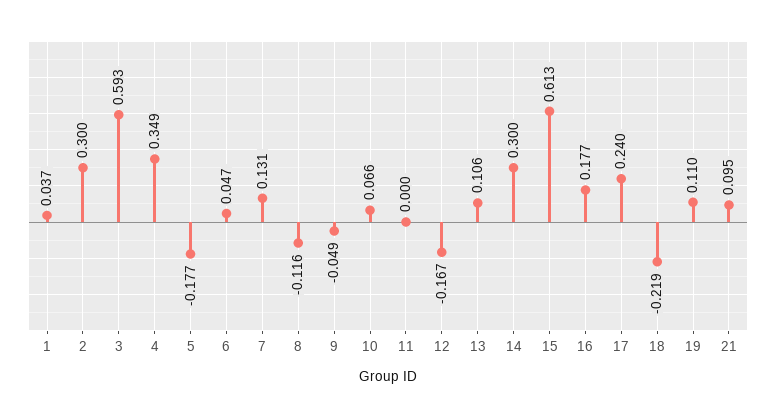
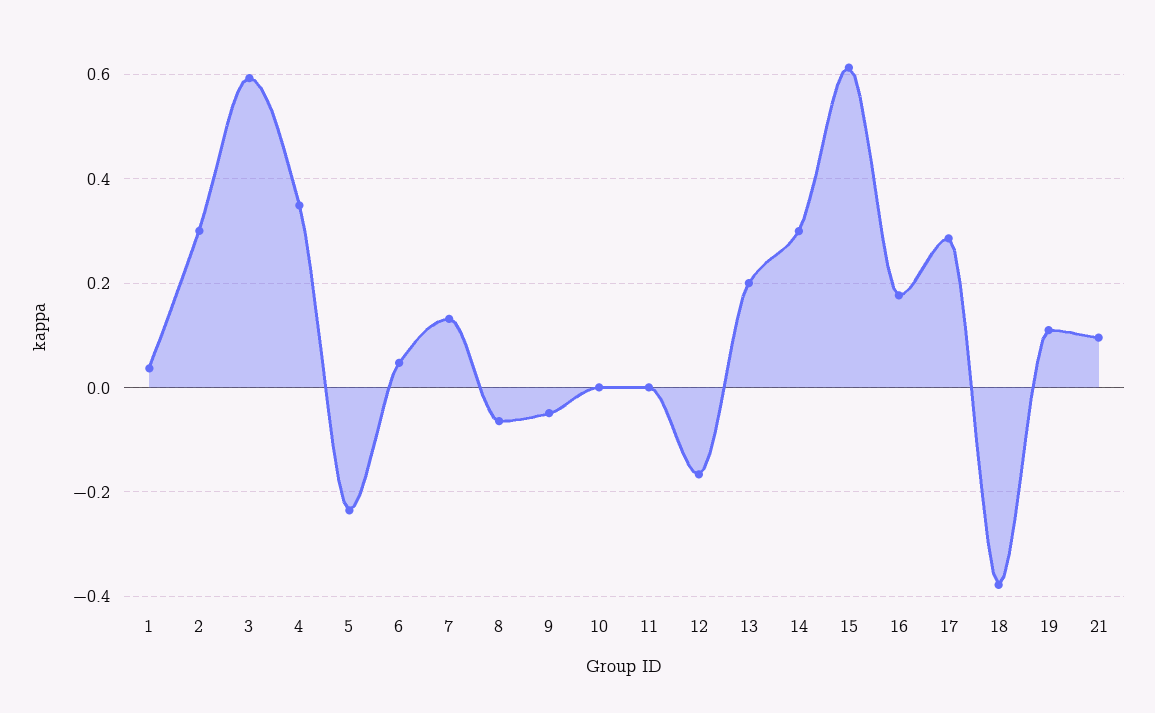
5: -0.177 -> -0.24
8: -0.116 -> -0.06
10: 0.066 -> 0
13: 0.106 -> 0.2
17: 0.24 -> 0.28
18: -0.219 -> -0.38

